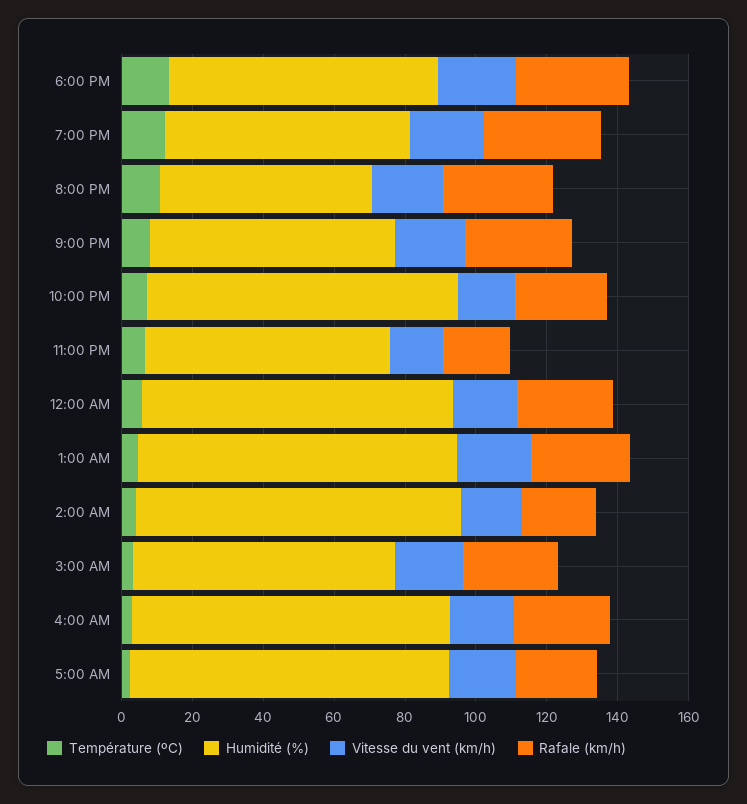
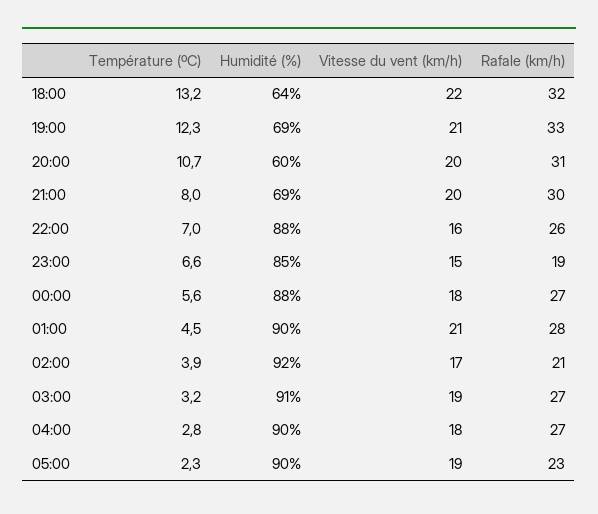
Humidité (%), 6:00 PM: 75 -> 64
Humidité (%), 11:00 PM: 70 -> 85
Humidité (%), 3:00 AM: 75 -> 91

